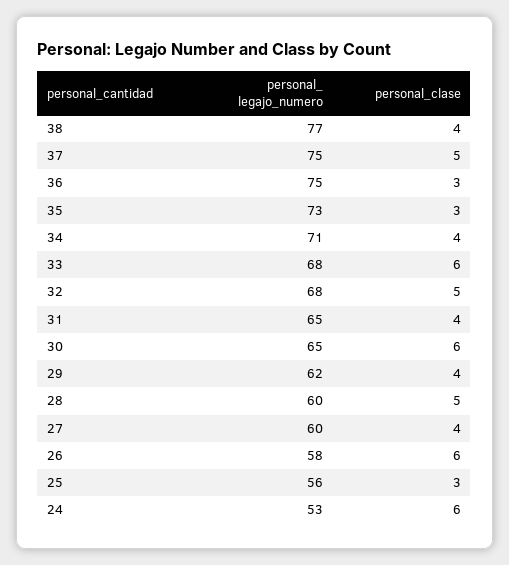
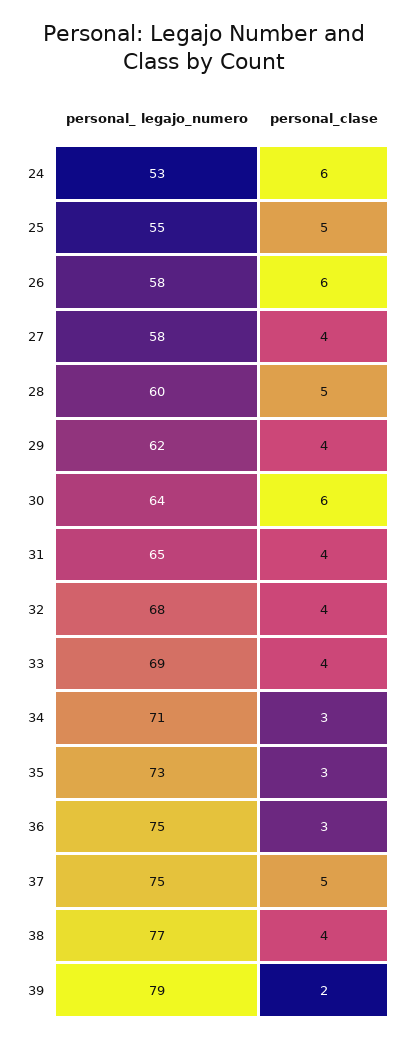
personal_clase, 34: 4 -> 3
personal_ legajo_numero, 33: 68 -> 69
personal_clase, 33: 6 -> 4
personal_clase, 32: 5 -> 4
personal_ legajo_numero, 30: 65 -> 64
personal_ legajo_numero, 27: 60 -> 58
personal_ legajo_numero, 25: 56 -> 55
personal_clase, 25: 3 -> 5
personal_ legajo_numero, 39: none -> 79
personal_clase, 39: none -> 2

